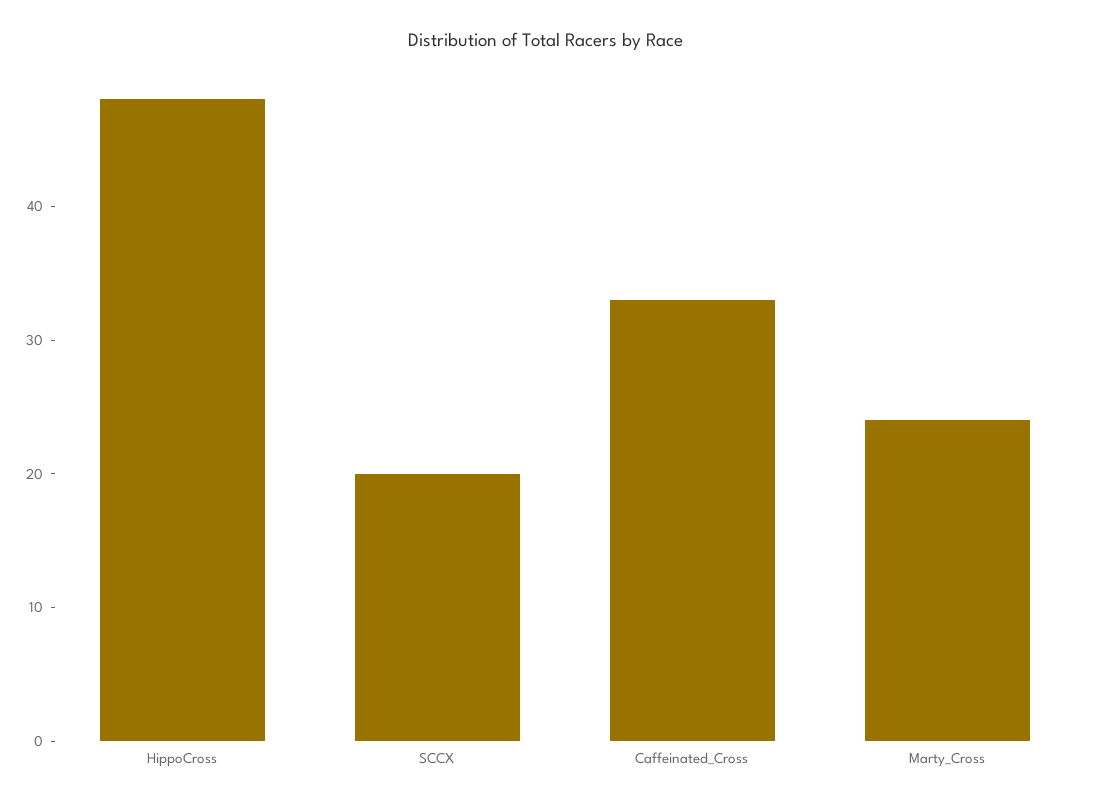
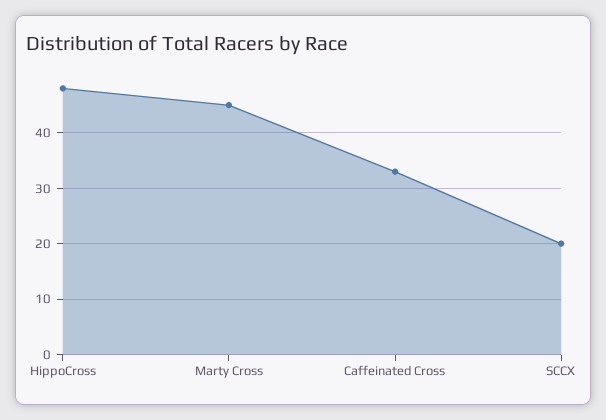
Marty_Cross: 24 -> 45

